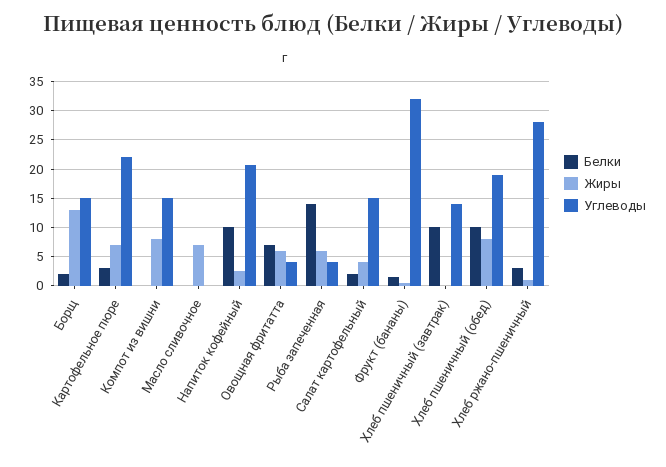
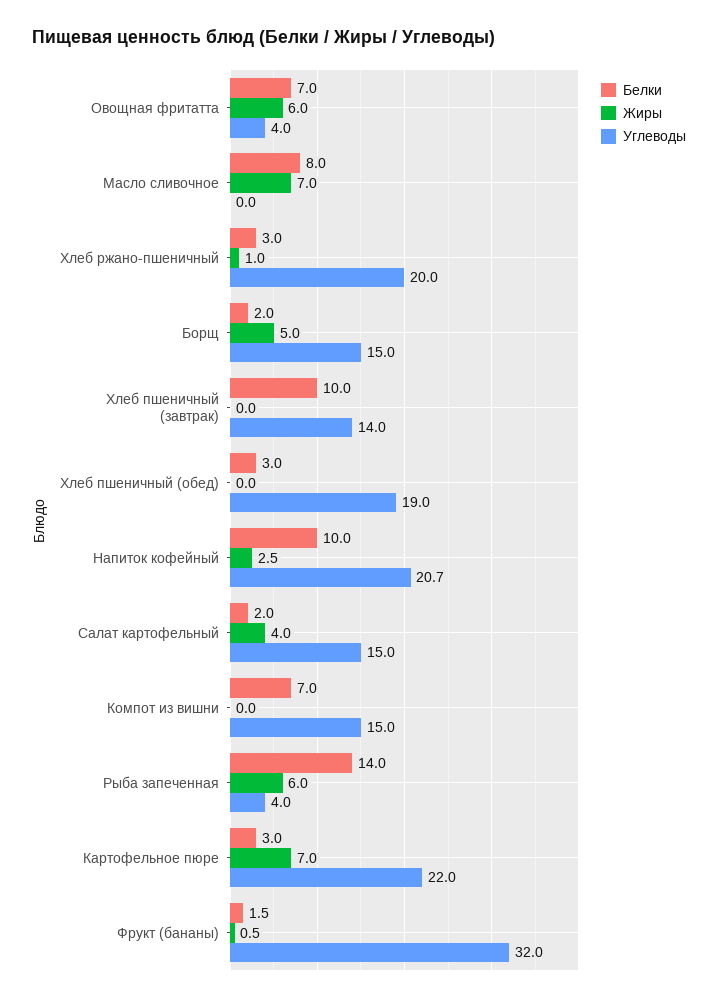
Жиры, Борщ: 12.5 -> 5
Белки, Компот из вишни: 0 -> 7
Жиры, Компот из вишни: 7.5 -> 0
Белки, Масло сливочное: 0 -> 8
Белки, Хлеб пшеничный (обед): 10 -> 3
Жиры, Хлеб пшеничный (обед): 7.5 -> 0
Углеводы, Хлеб ржано-пшеничный: 27.5 -> 20

